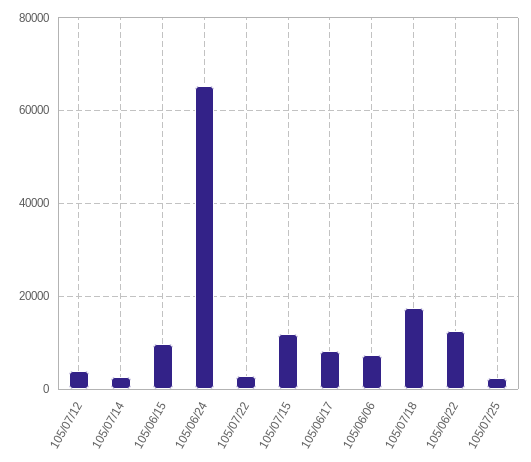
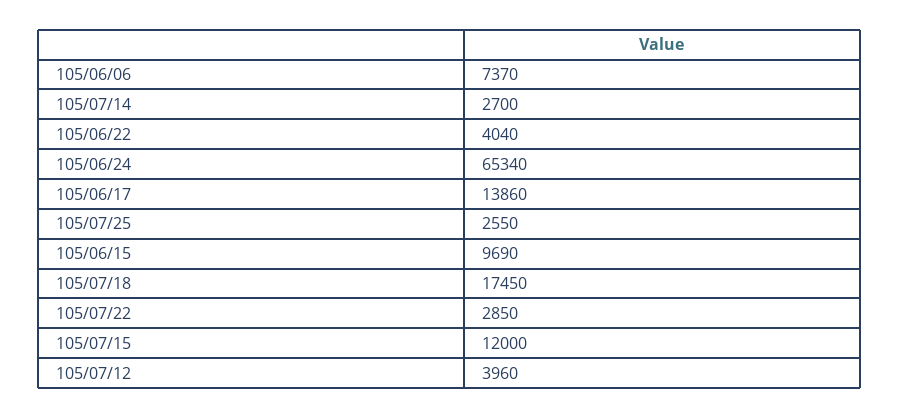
105/06/17: 8000 -> 13860
105/06/22: 12000 -> 4040

